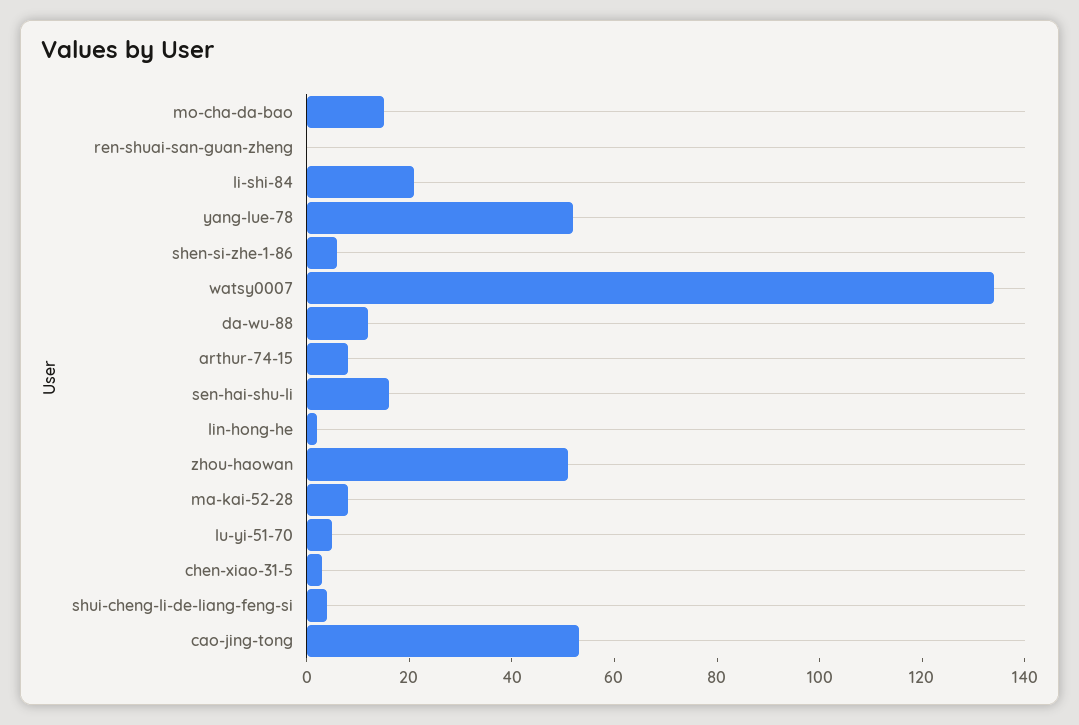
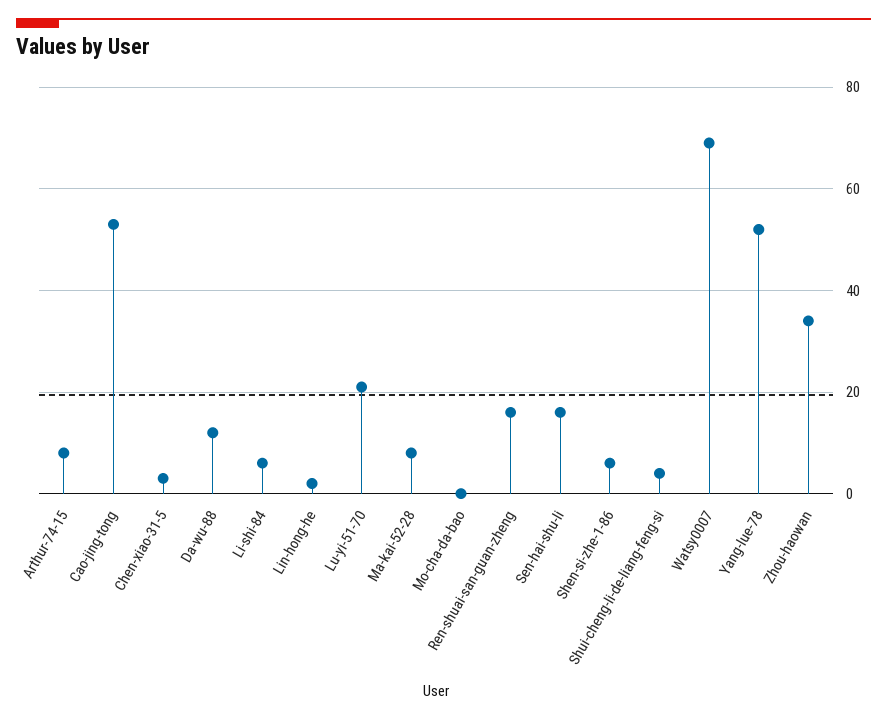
mo-cha-da-bao: 15 -> 0
ren-shuai-san-guan-zheng: 0 -> 15
li-shi-84: 20 -> 5
watsy0007: 135 -> 70
zhou-haowan: 50 -> 35
lu-yi-51-70: 5 -> 20

